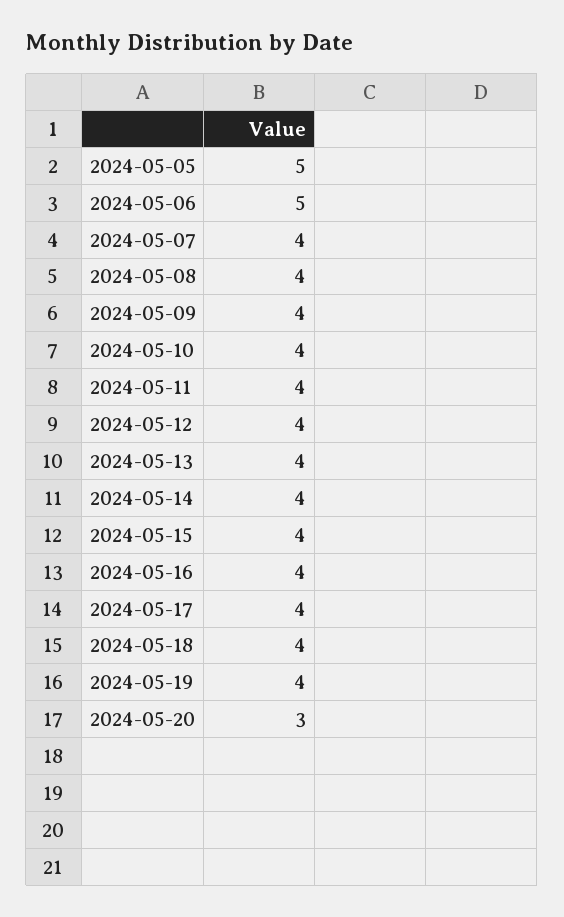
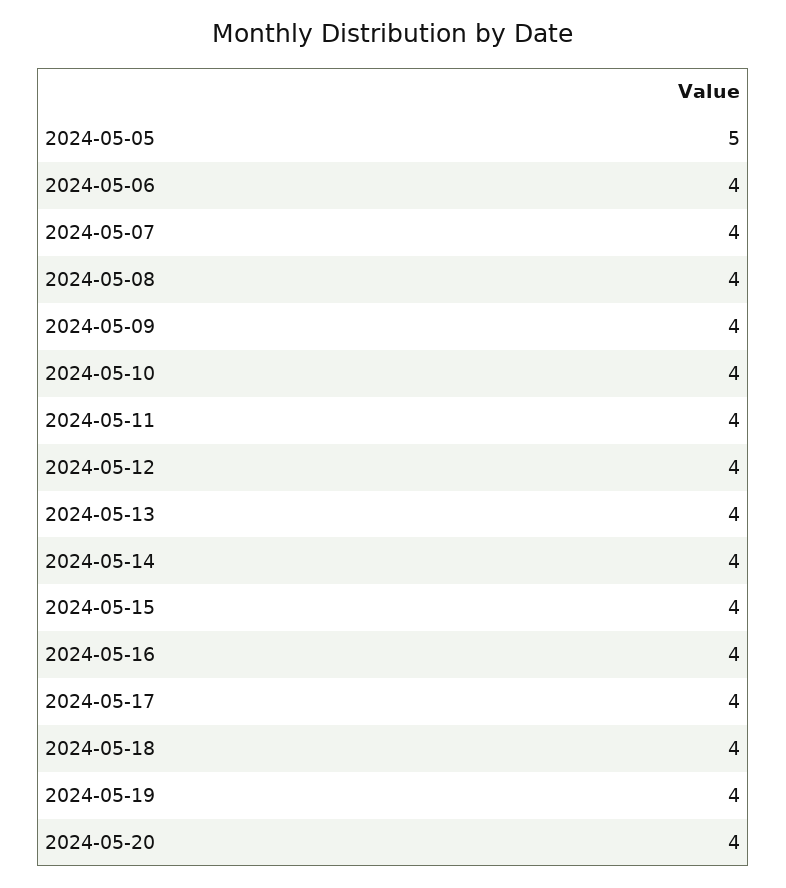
2024-05-06: 5 -> 4
2024-05-20: 3 -> 4

